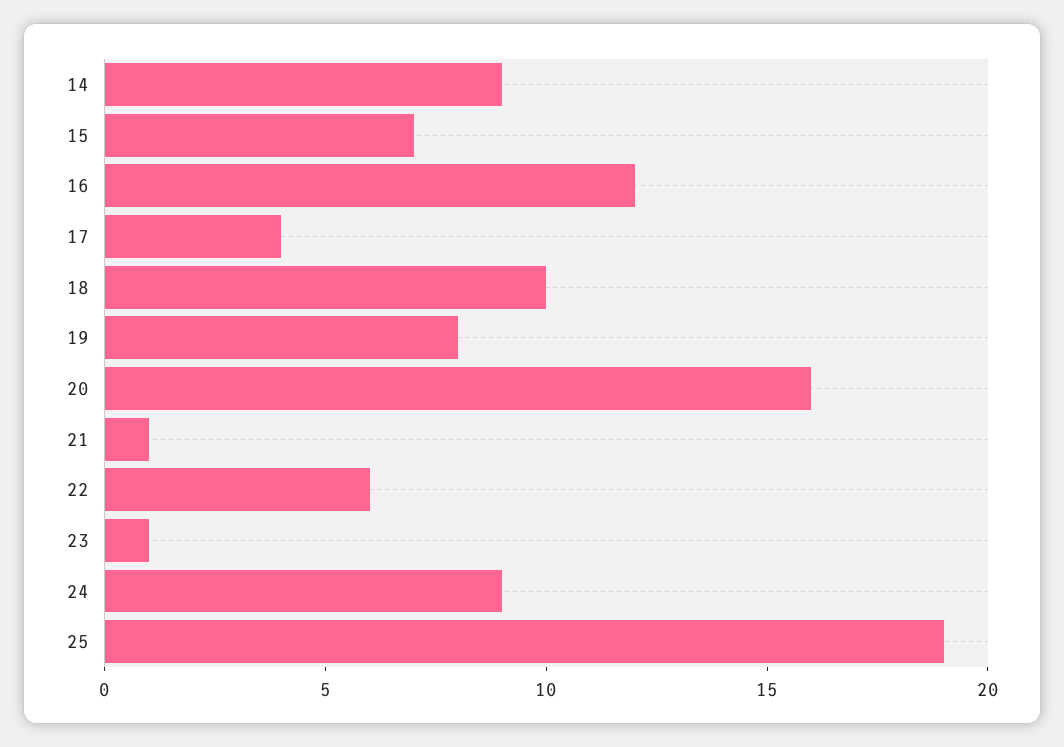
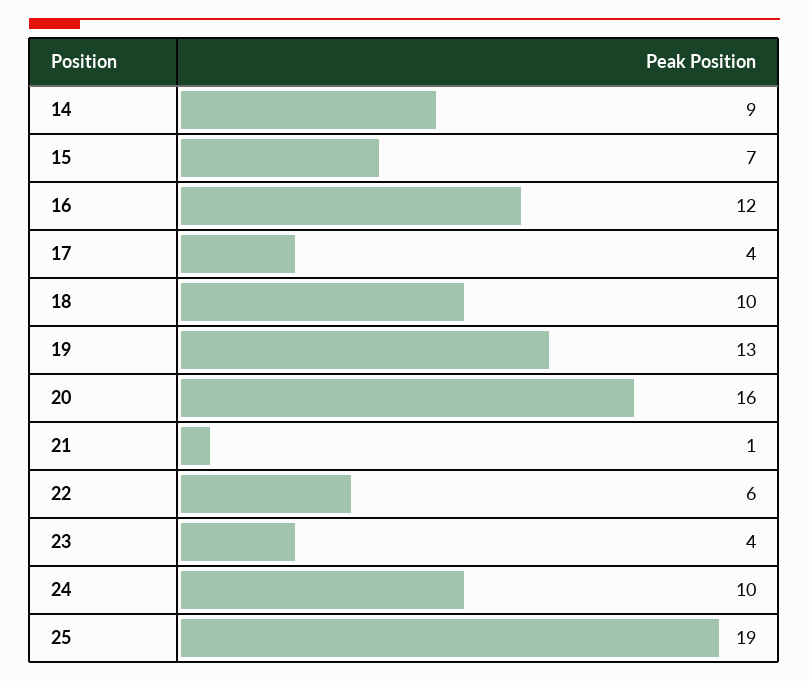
19: 8 -> 13
23: 1 -> 4
24: 9 -> 10

